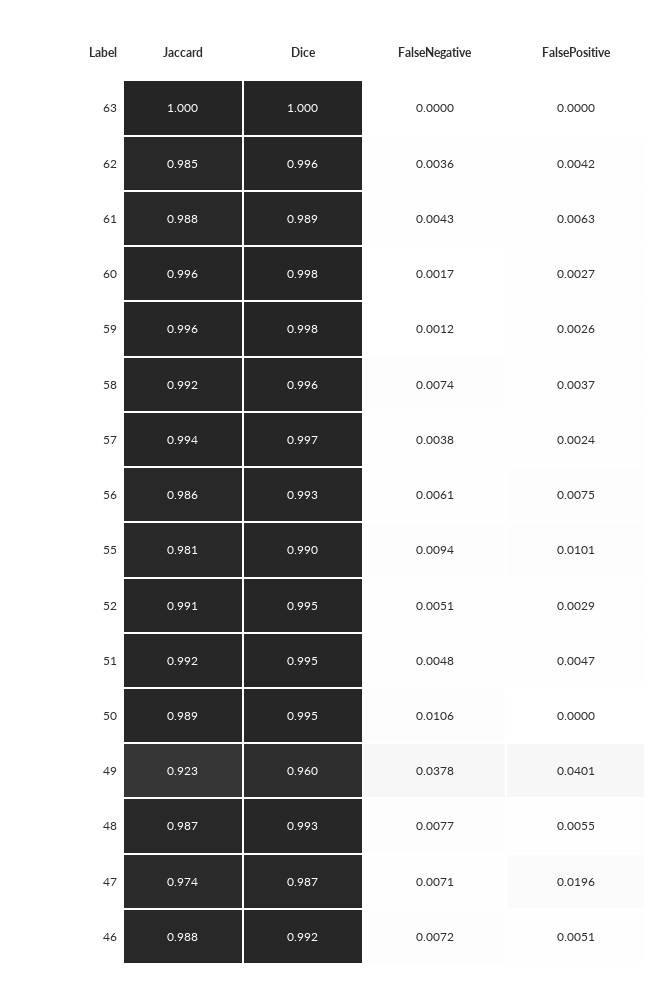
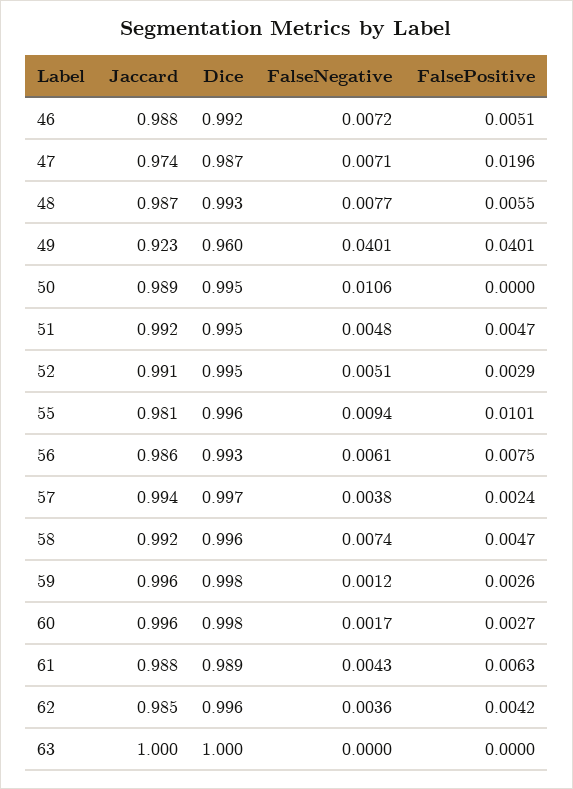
FalsePositive, 58: 0.0037 -> 0.0047
Dice, 55: 0.99 -> 0.996
FalseNegative, 49: 0.0378 -> 0.0401

